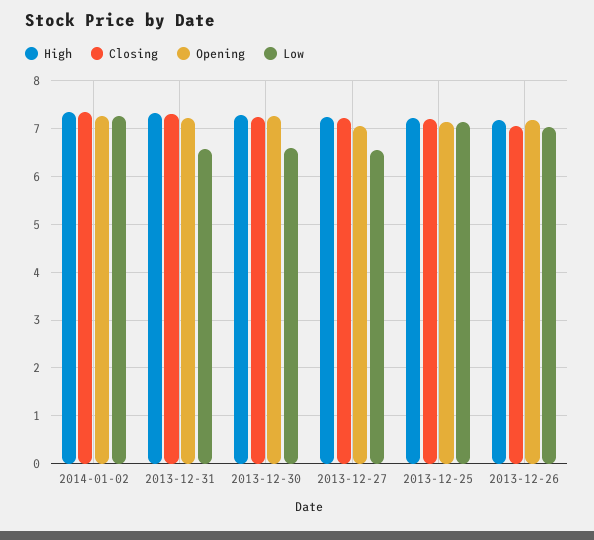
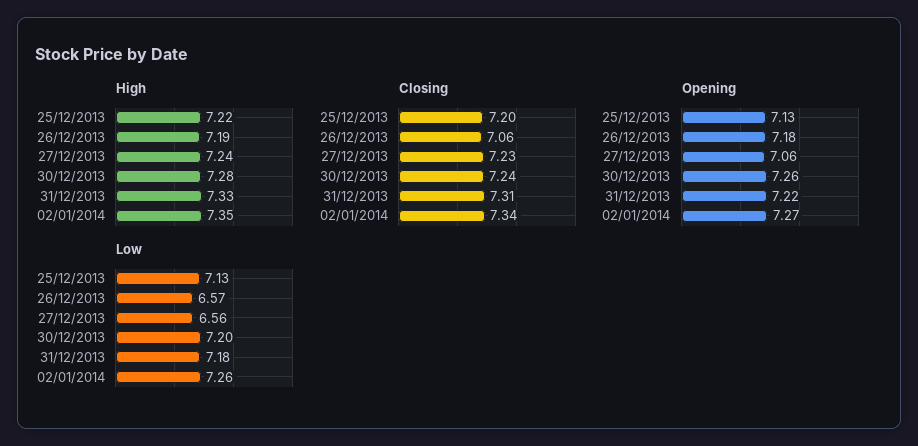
Low, 2013-12-31: 6.6 -> 7.18
Low, 2013-12-30: 6.6 -> 7.2
Low, 2013-12-26: 7 -> 6.57

